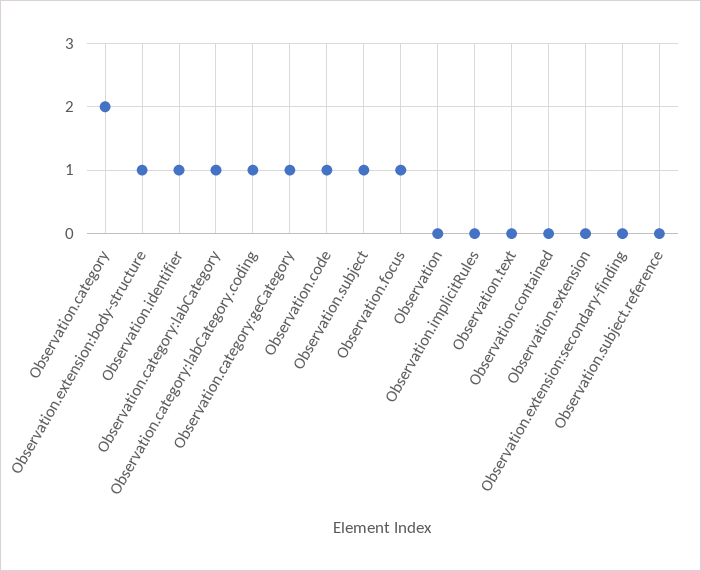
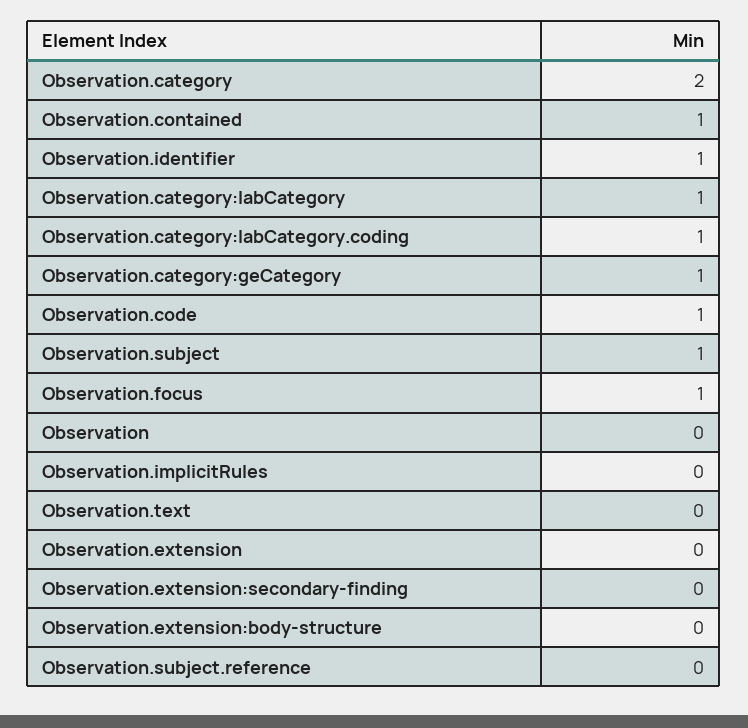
Observation.extension:body-structure: 1 -> 0
Observation.contained: 0 -> 1

